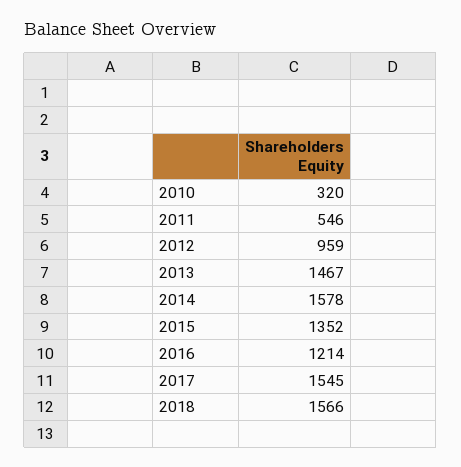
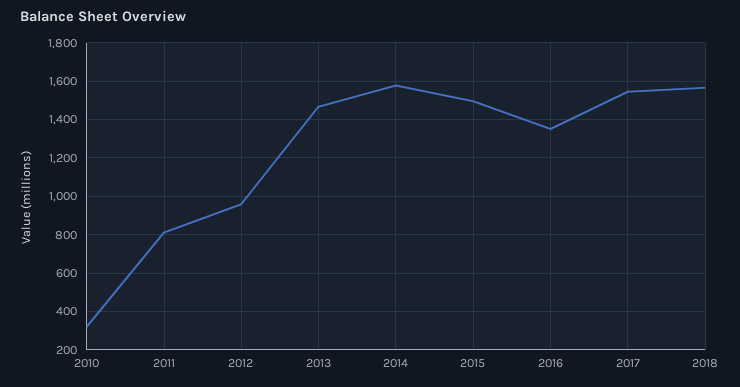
2011: 546 -> 800
2015: 1352 -> 1500
2016: 1214 -> 1350

